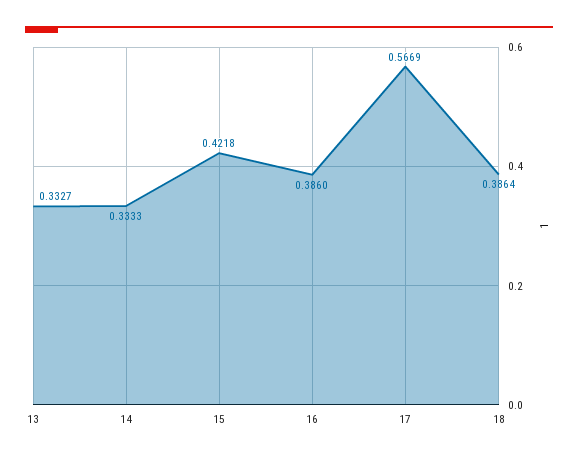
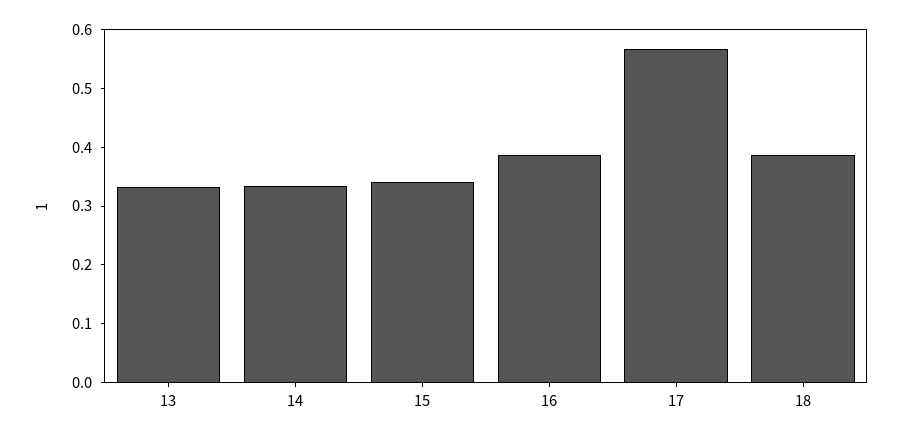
15: 0.4218 -> 0.34

